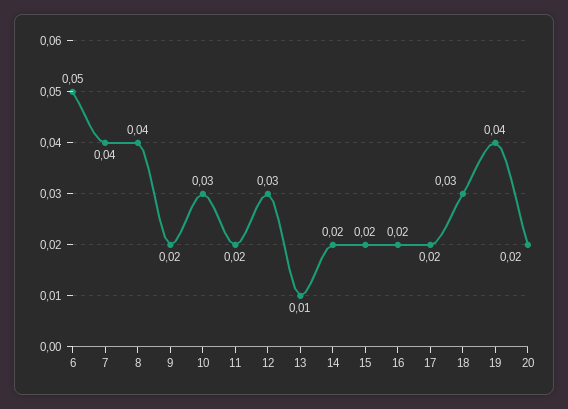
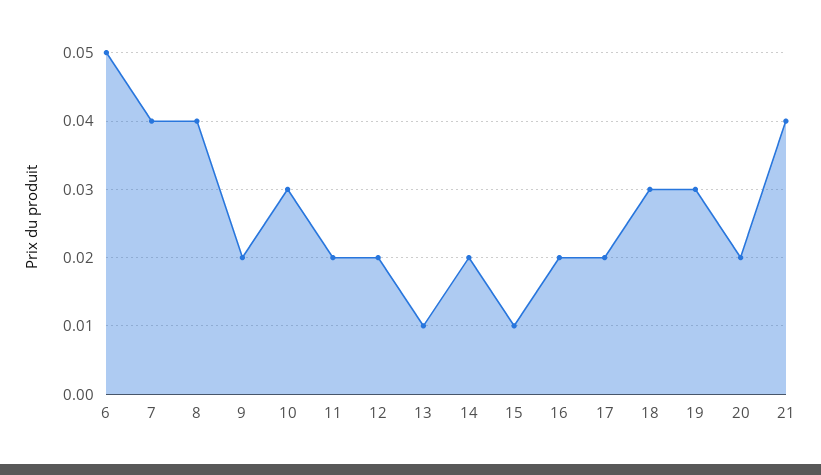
12: 0.03 -> 0.02
15: 0.02 -> 0.01
19: 0.04 -> 0.03
21: none -> 0.04

